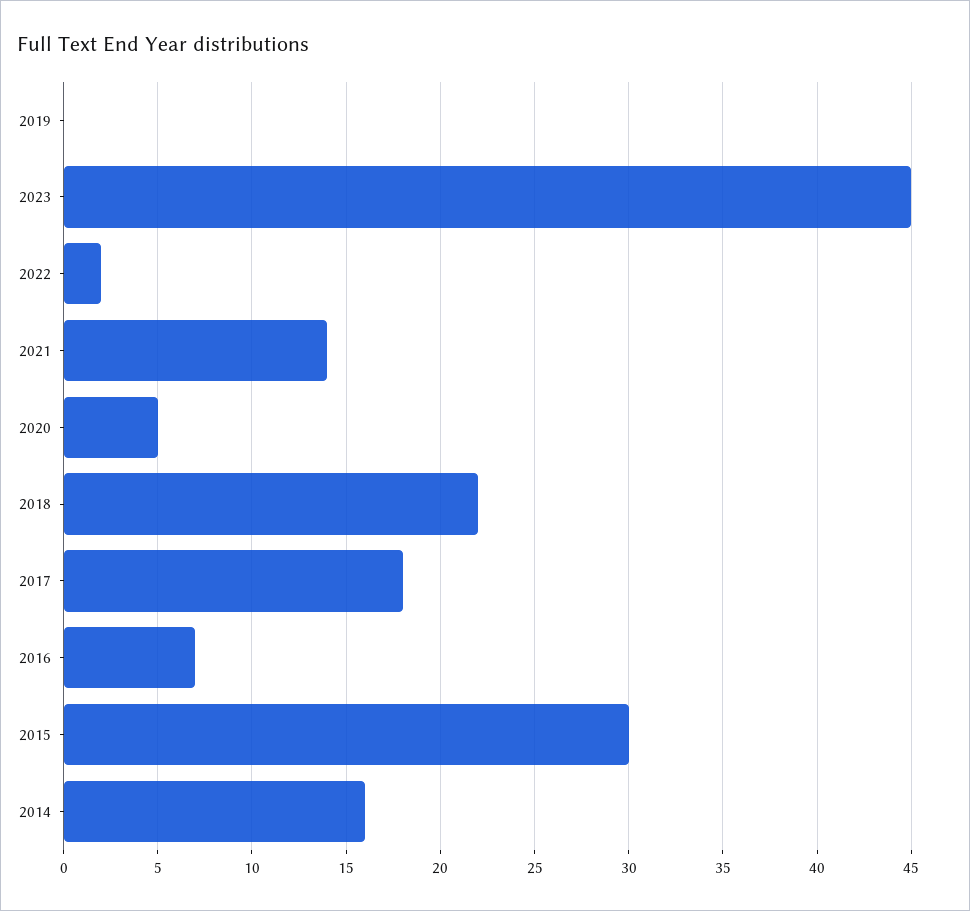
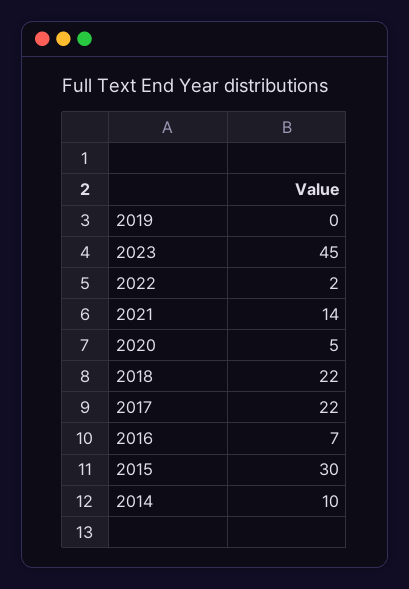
2017: 18 -> 22
2014: 16 -> 10

